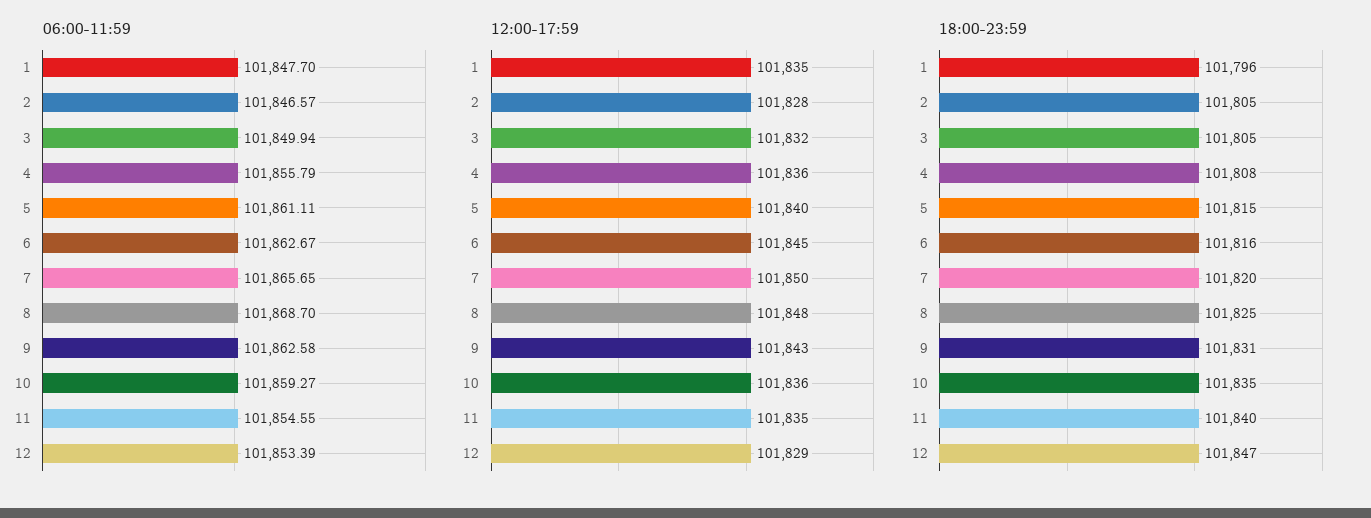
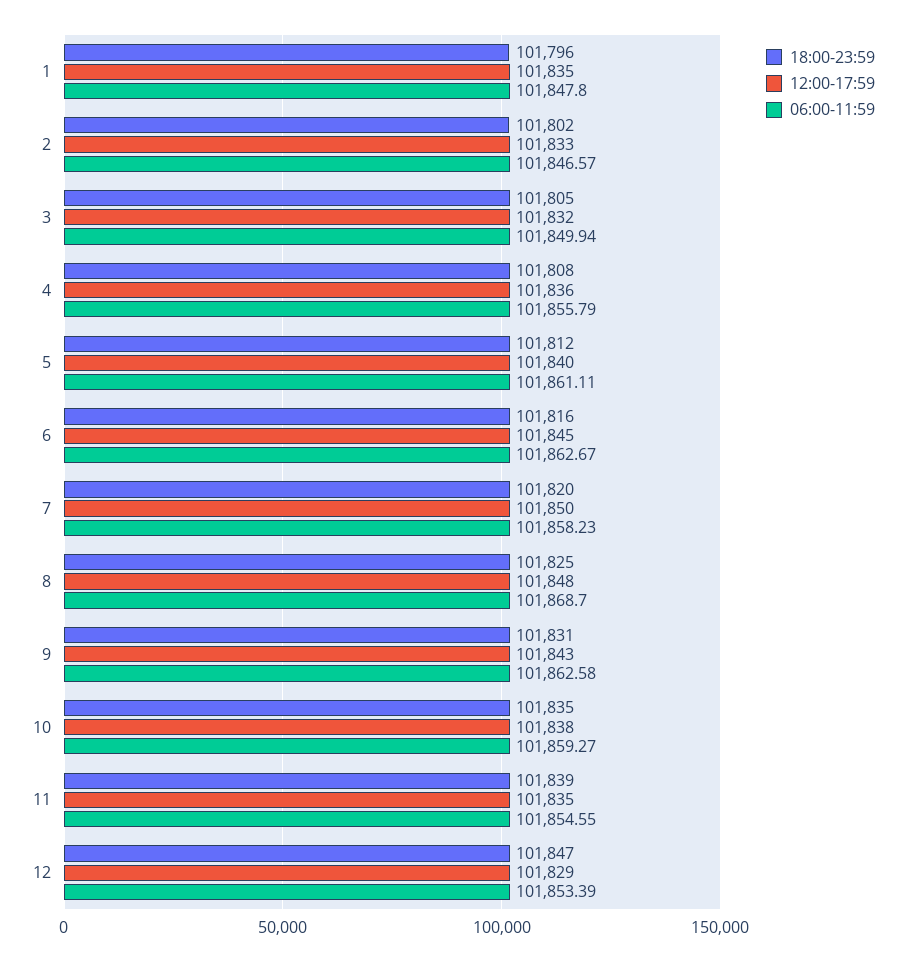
06:00-11:59, 1: 101847.7 -> 101847.8
06:00-11:59, 7: 101865.65 -> 101858.23
12:00-17:59, 2: 101828 -> 101833
12:00-17:59, 10: 101836 -> 101838
18:00-23:59, 2: 101805 -> 101802
18:00-23:59, 5: 101815 -> 101812
18:00-23:59, 11: 101840 -> 101839

